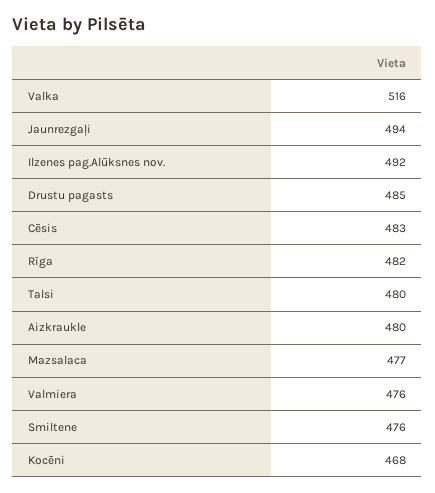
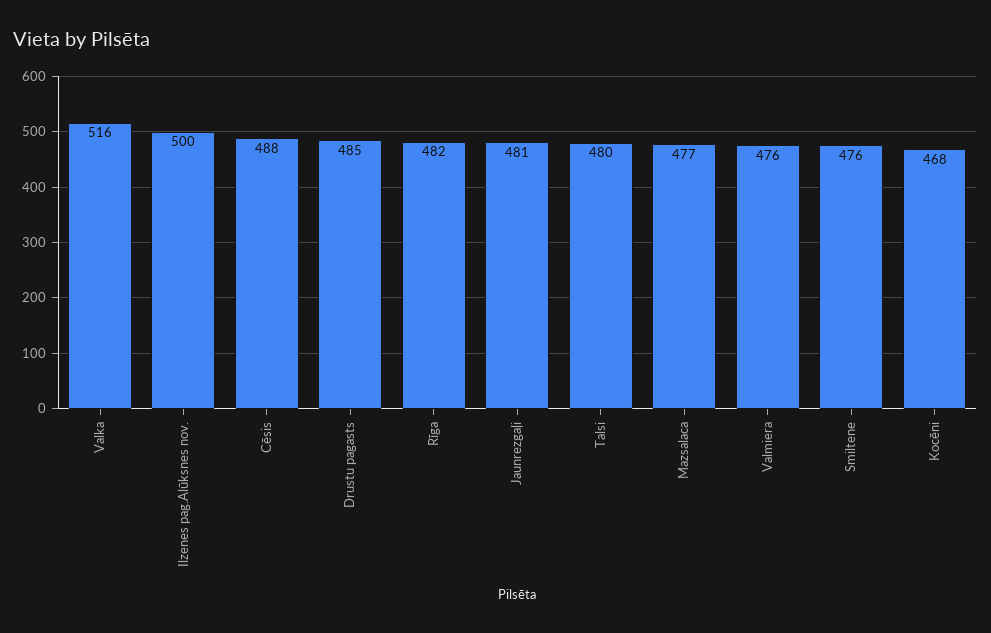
Jaunrezgaļi: 494 -> 481
Ilzenes pag.Alūksnes nov.: 492 -> 500
Cēsis: 483 -> 488
Aizkraukle: 480 -> none

